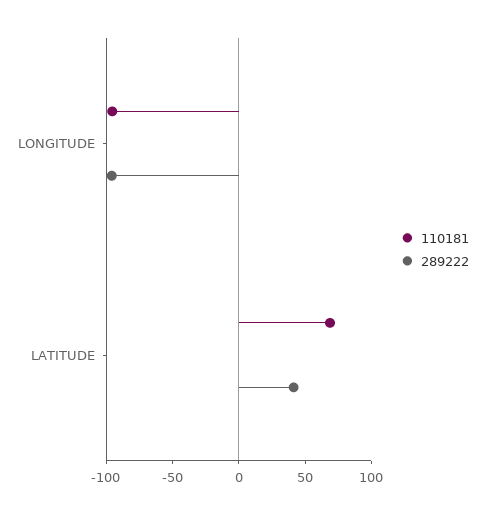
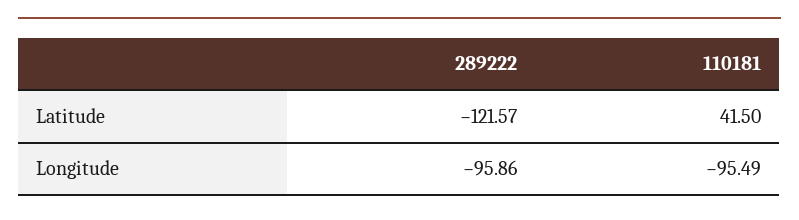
110181, LATITUDE: 70 -> 41.5
289222, LATITUDE: 40 -> -121.57

